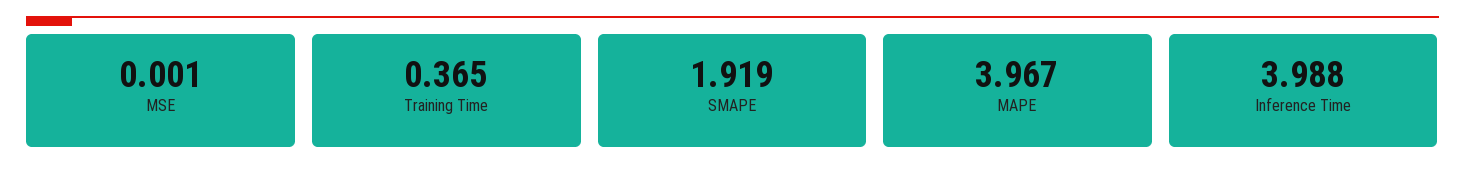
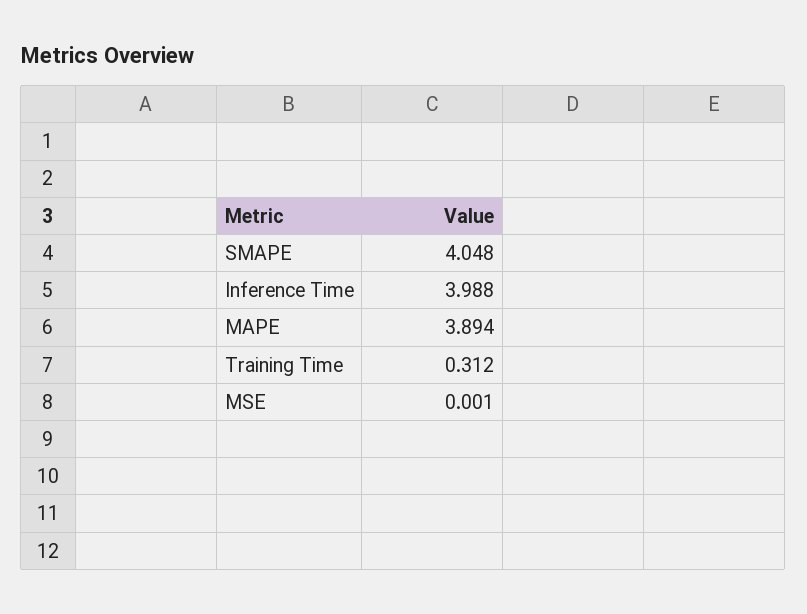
Training Time: 0.365 -> 0.312
SMAPE: 1.919 -> 4.048
MAPE: 3.967 -> 3.894

